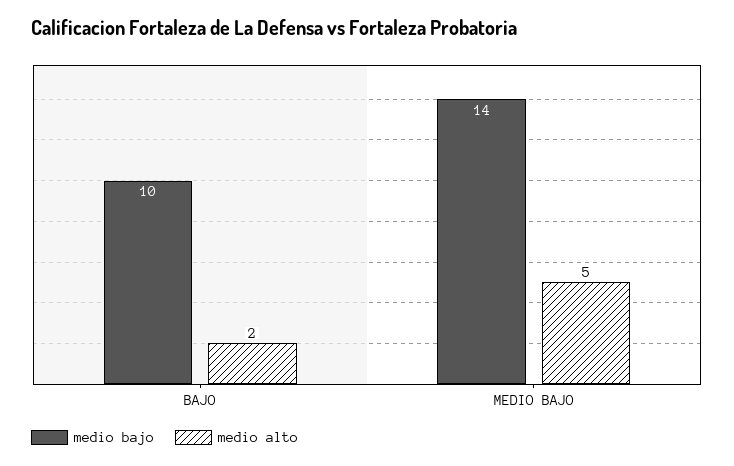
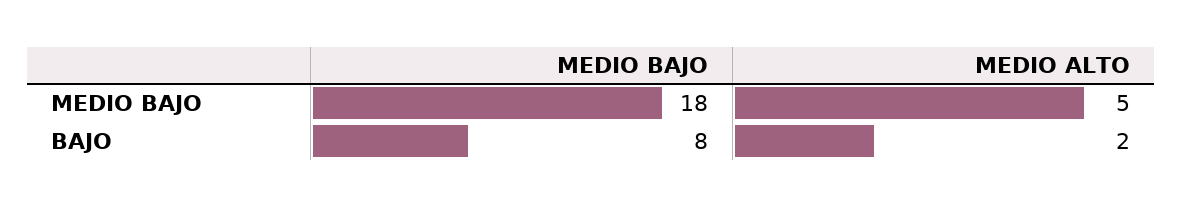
medio bajo, BAJO: 10 -> 8
medio bajo, MEDIO BAJO: 14 -> 18

